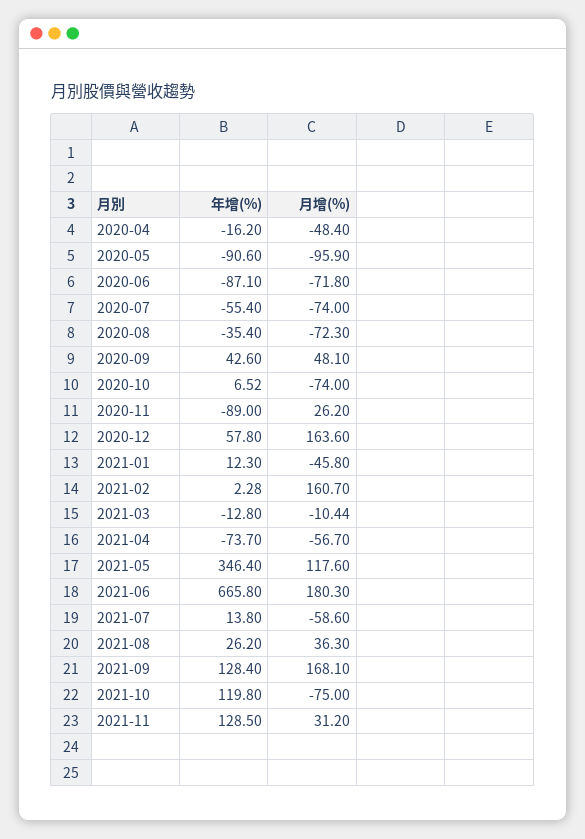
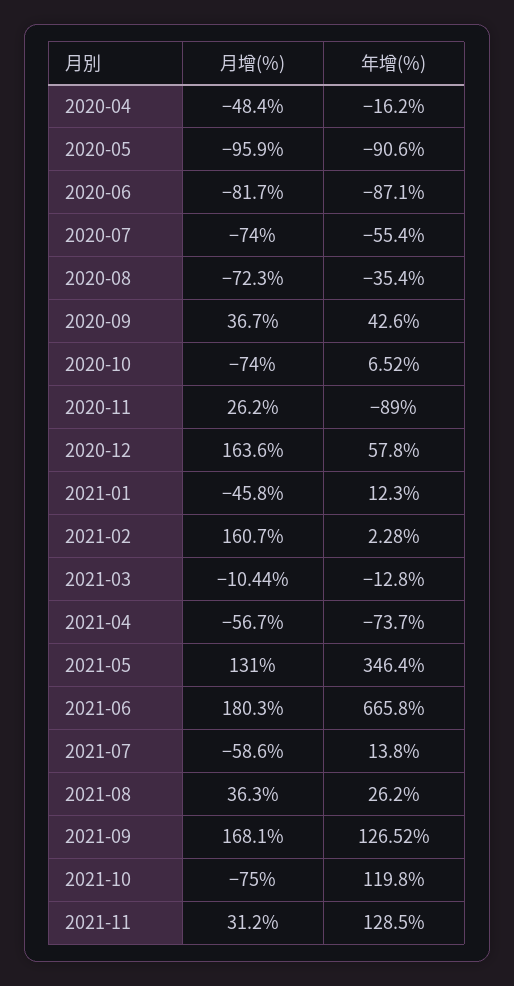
月增(%), 2020-06: -71.8 -> -81.7
月增(%), 2020-09: 48.1 -> 36.7
月增(%), 2021-05: 117.6 -> 131
年增(%), 2021-09: 128.4 -> 126.52

